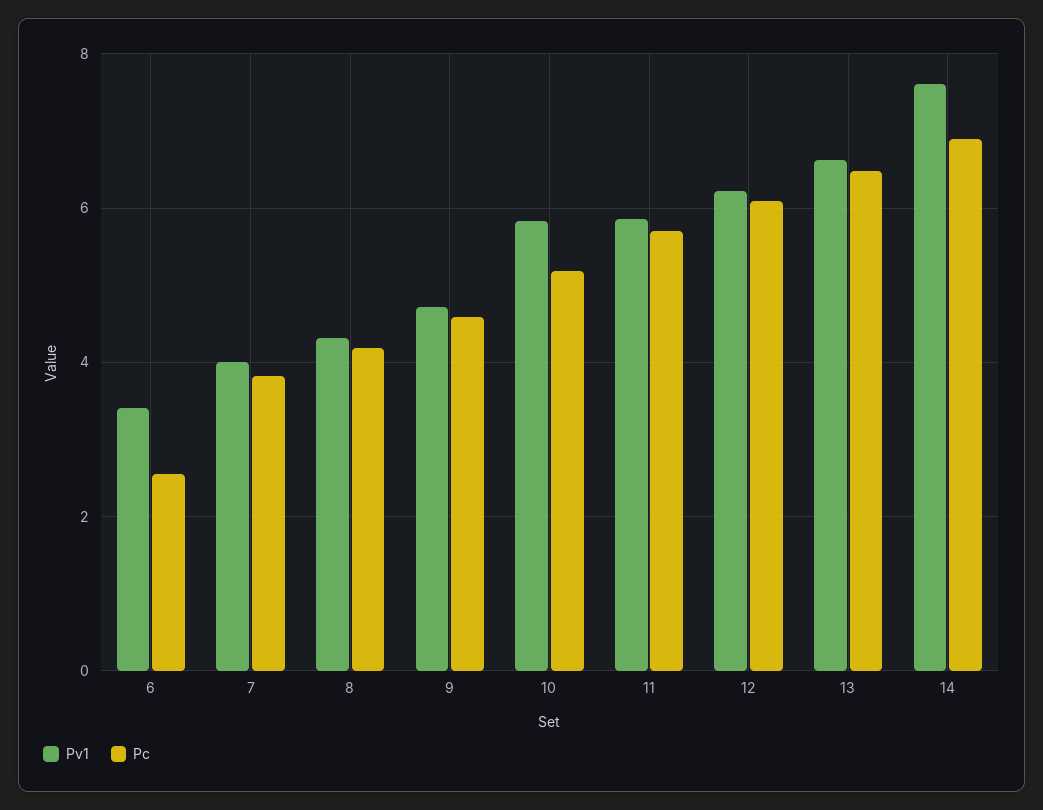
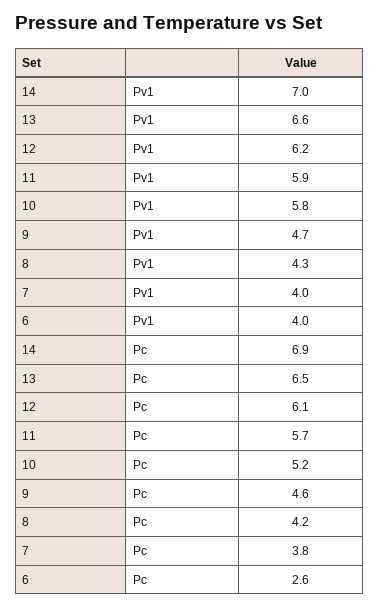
Pv1, 6: 3.4 -> 4
Pv1, 14: 7.6 -> 7

